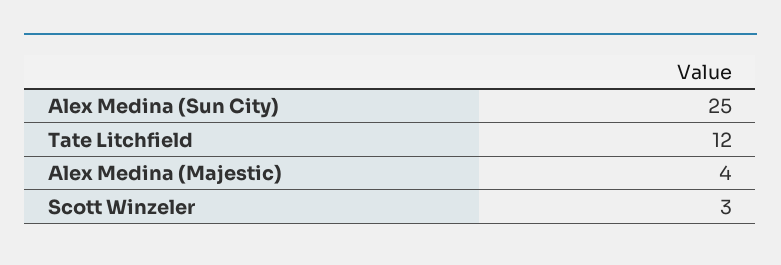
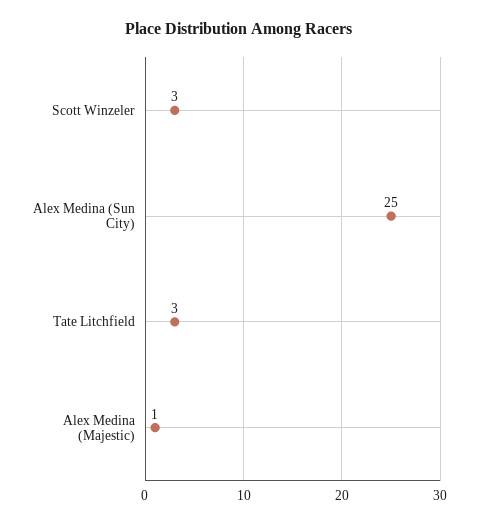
Tate Litchfield: 12 -> 3
Alex Medina (Majestic): 4 -> 1

